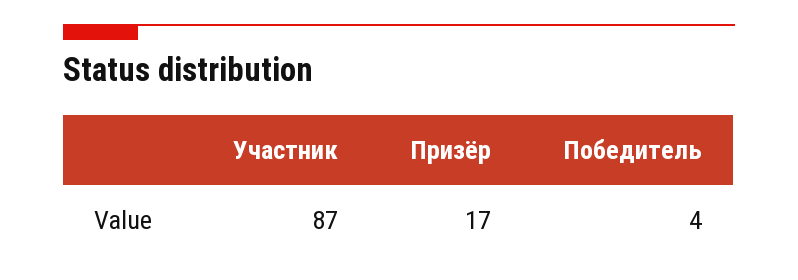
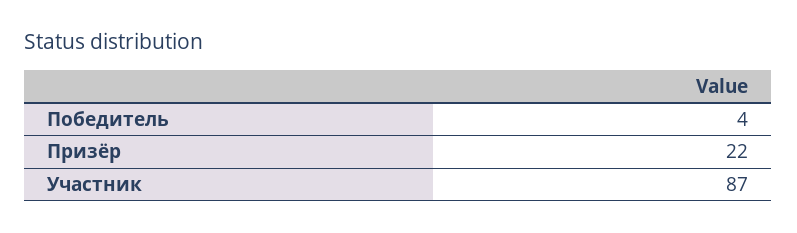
Призёр: 17 -> 22

